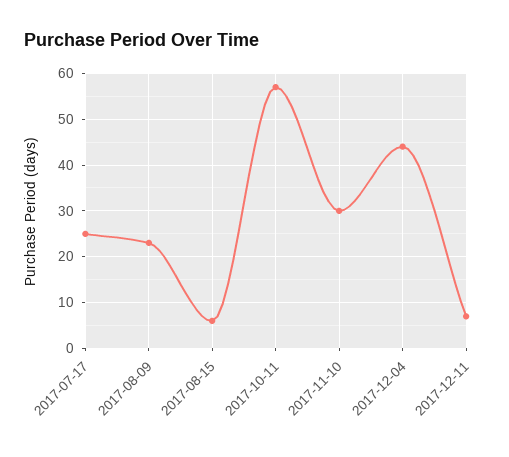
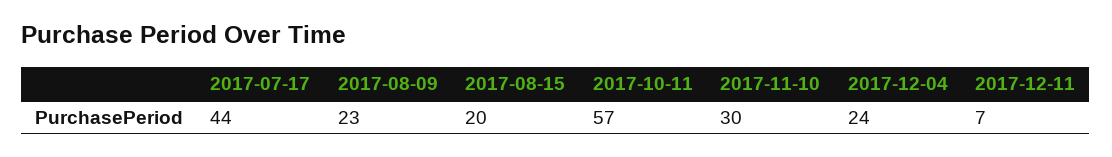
2017-07-17: 25 -> 44
2017-08-15: 5 -> 20
2017-12-04: 45 -> 24

